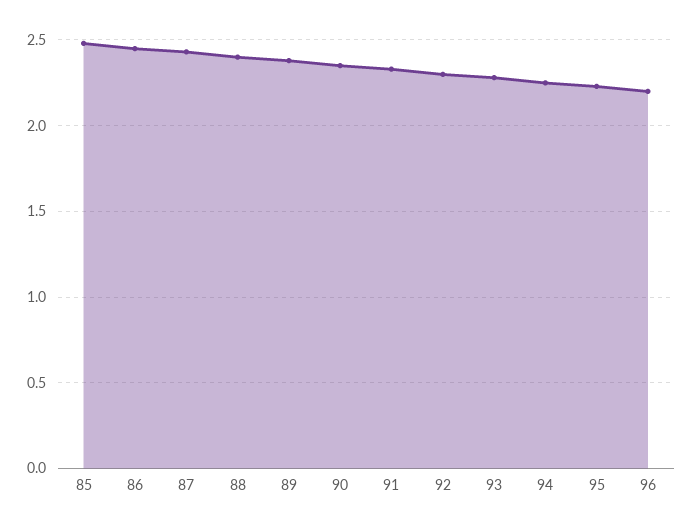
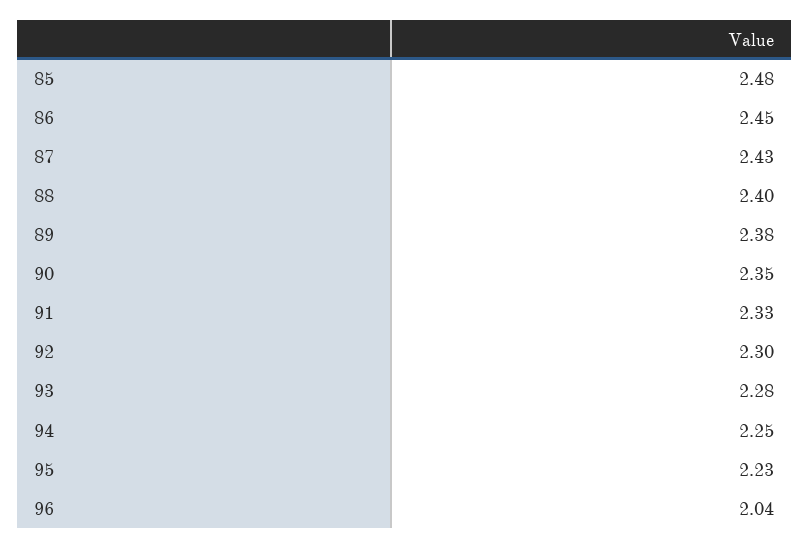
96: 2.2 -> 2.04

